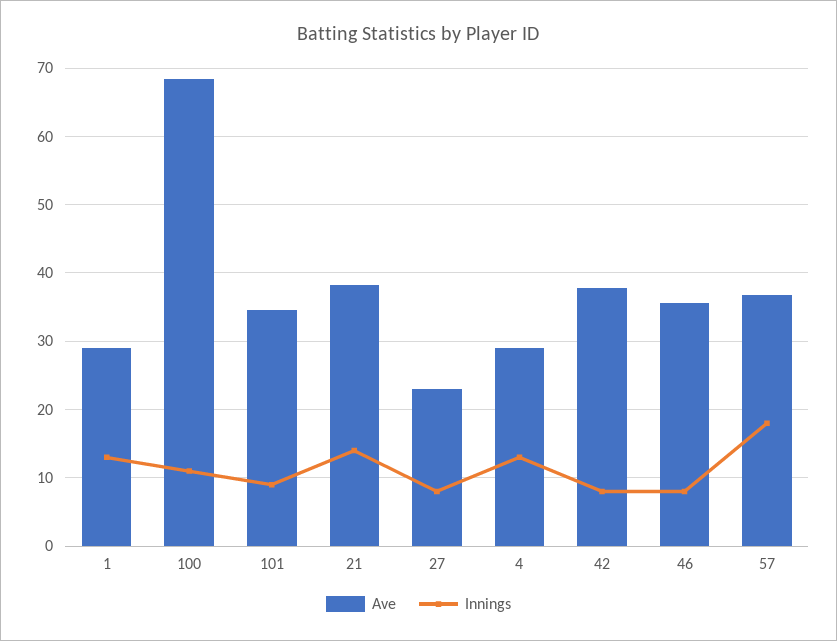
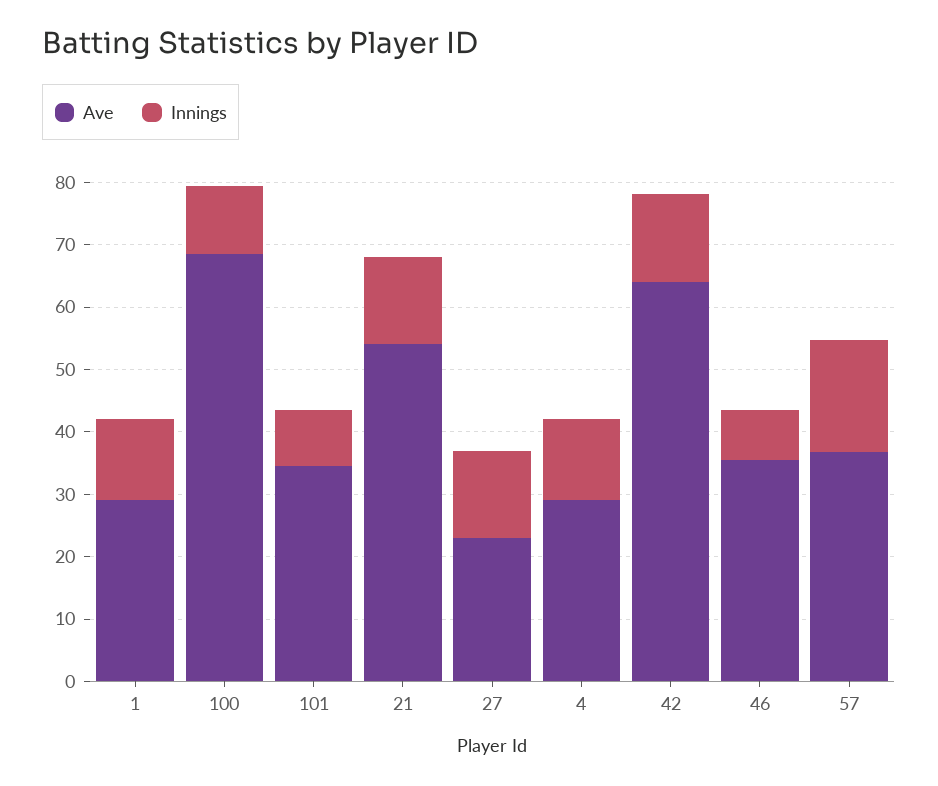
Ave, 21: 38 -> 54
Innings, 27: 8 -> 14
Ave, 42: 38 -> 64
Innings, 42: 8 -> 14

